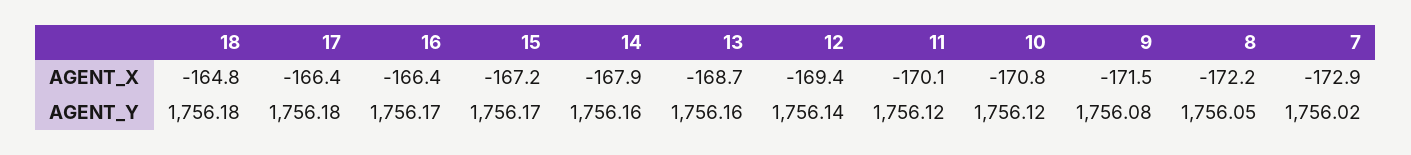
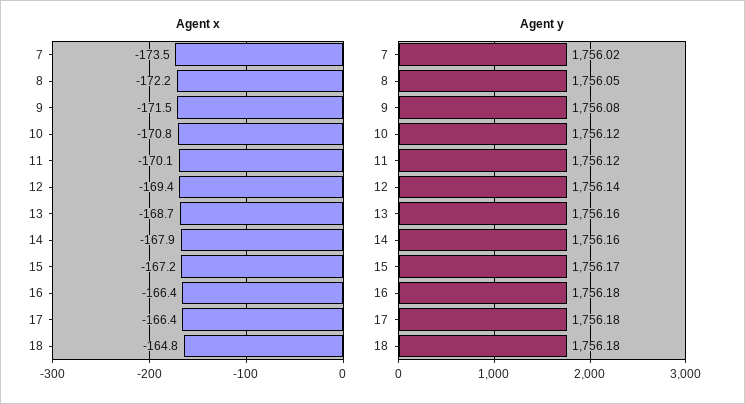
AGENT_X, 7: -172.9 -> -173.5
AGENT_Y, 16: 1756.17 -> 1756.18

